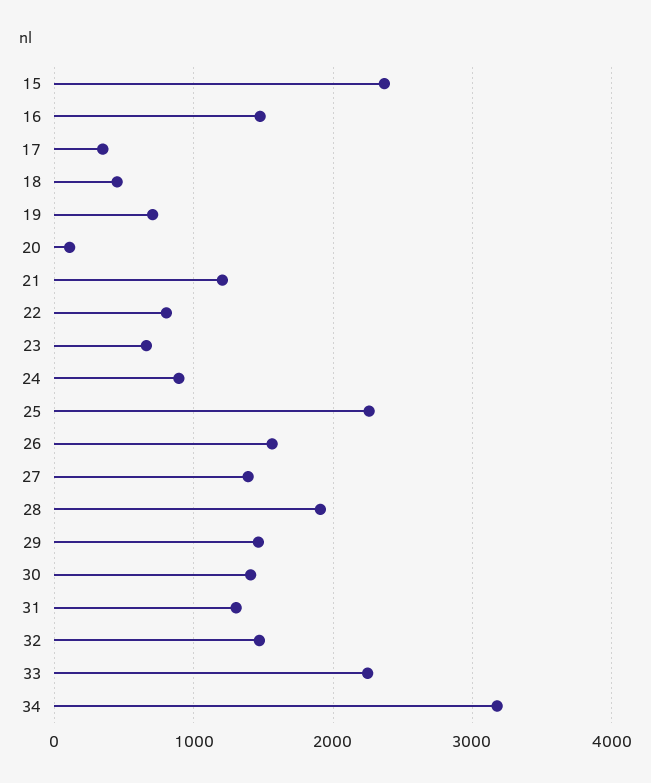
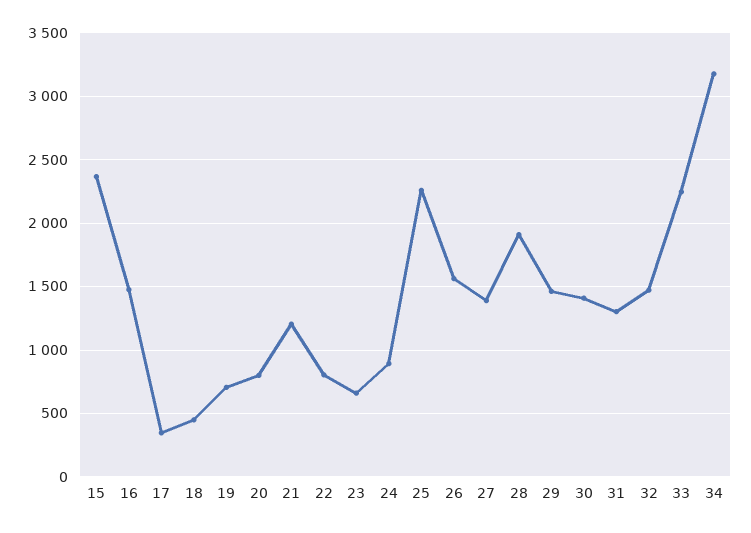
20: 100 -> 800

